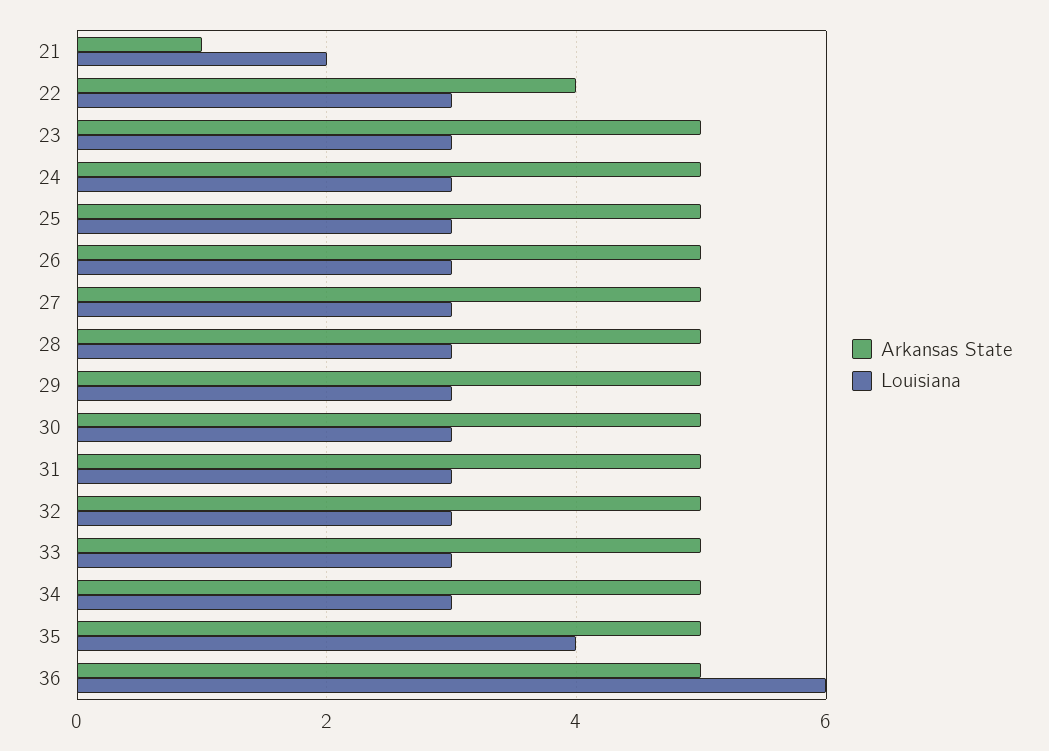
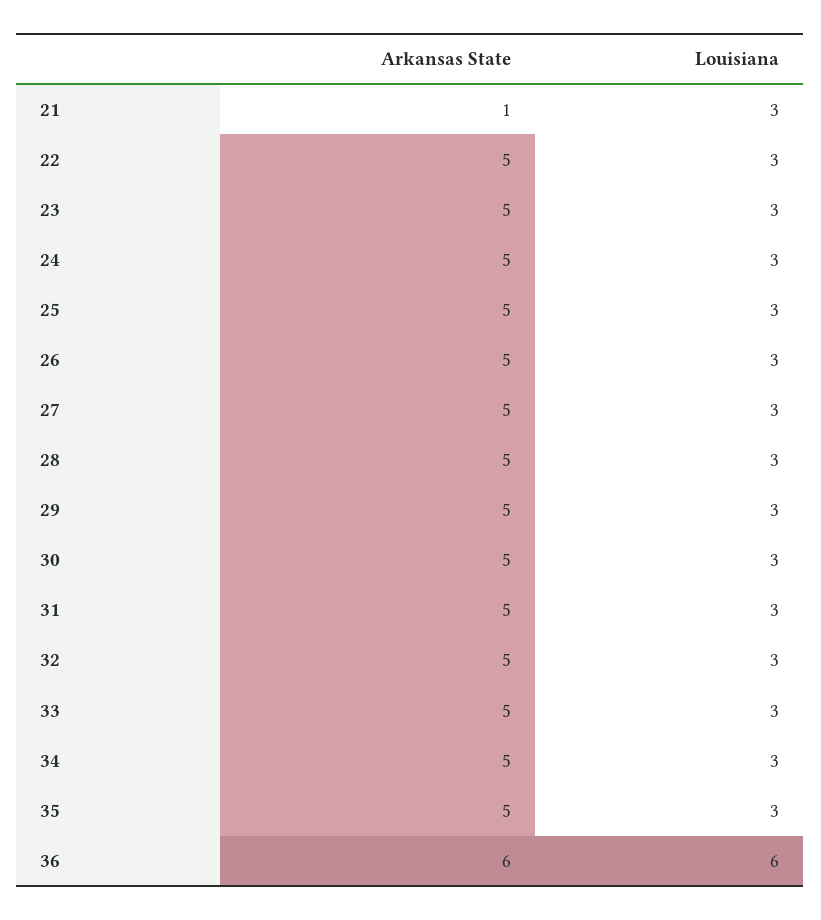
Louisiana, 21: 2 -> 3
Arkansas State, 22: 4 -> 5
Louisiana, 35: 4 -> 3
Arkansas State, 36: 5 -> 6

